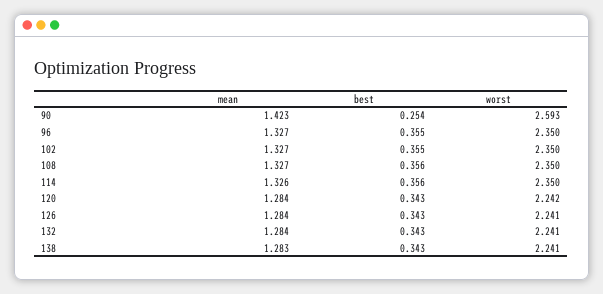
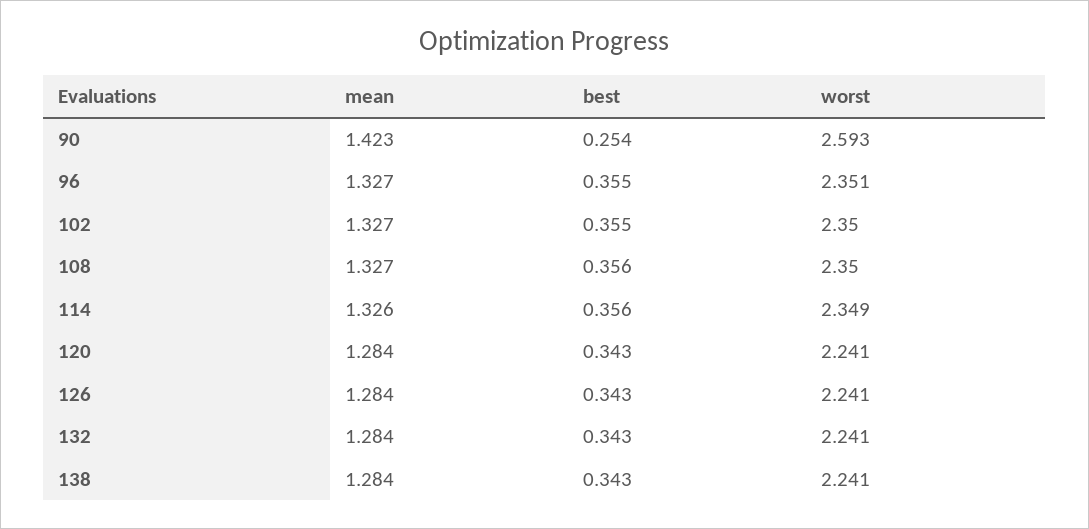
worst, 96: 2.35 -> 2.351
worst, 114: 2.35 -> 2.349
worst, 120: 2.242 -> 2.241
mean, 138: 1.283 -> 1.284

